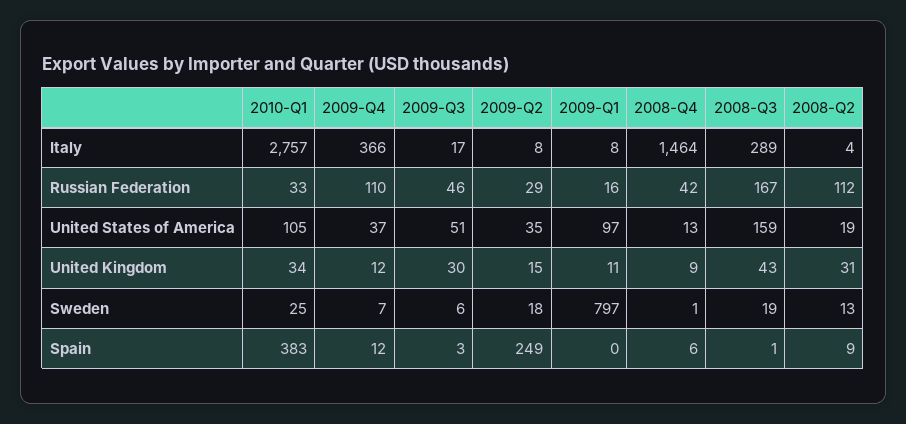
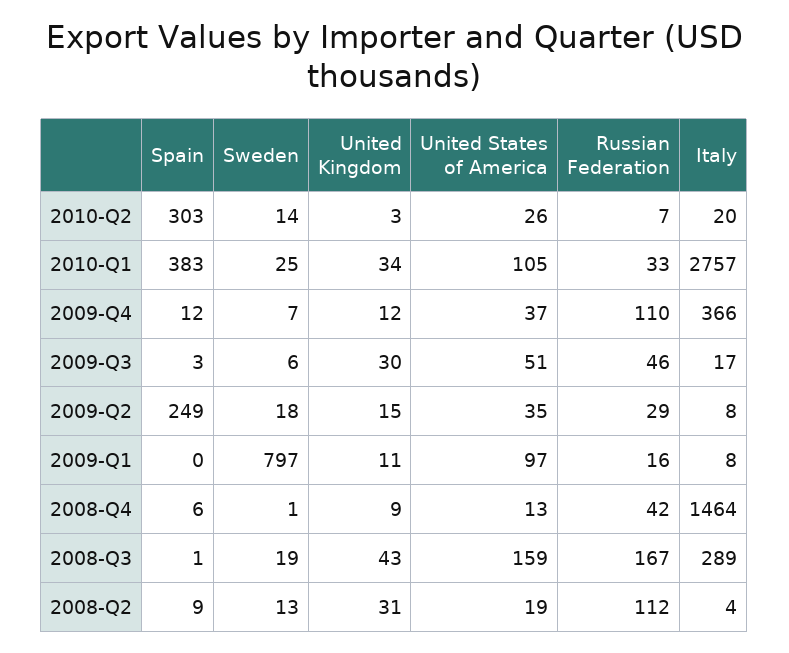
2010-Q2, Spain: none -> 303
2010-Q2, Sweden: none -> 14
2010-Q2, United Kingdom: none -> 3
2010-Q2, United States of America: none -> 26
2010-Q2, Russian Federation: none -> 7
2010-Q2, Italy: none -> 20

